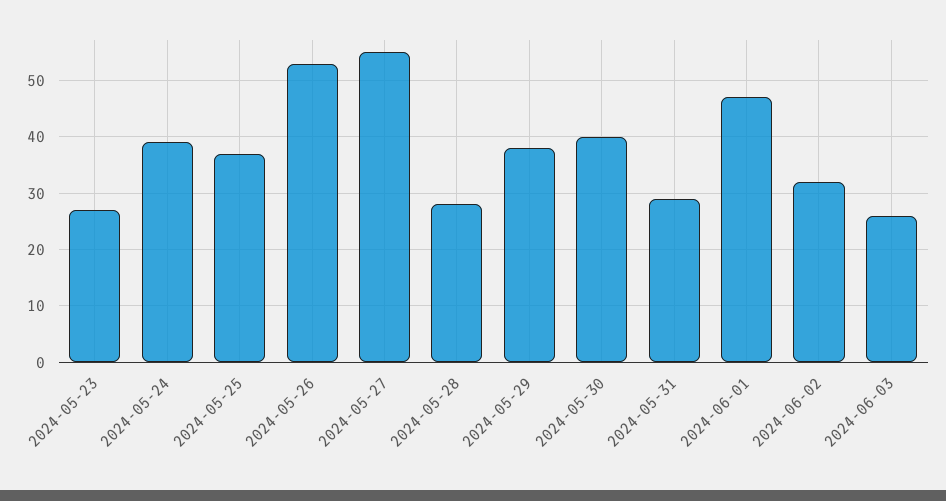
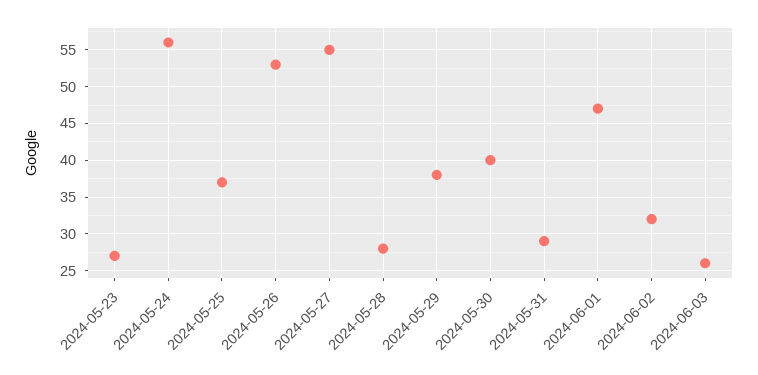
2024-05-24: 40 -> 56

